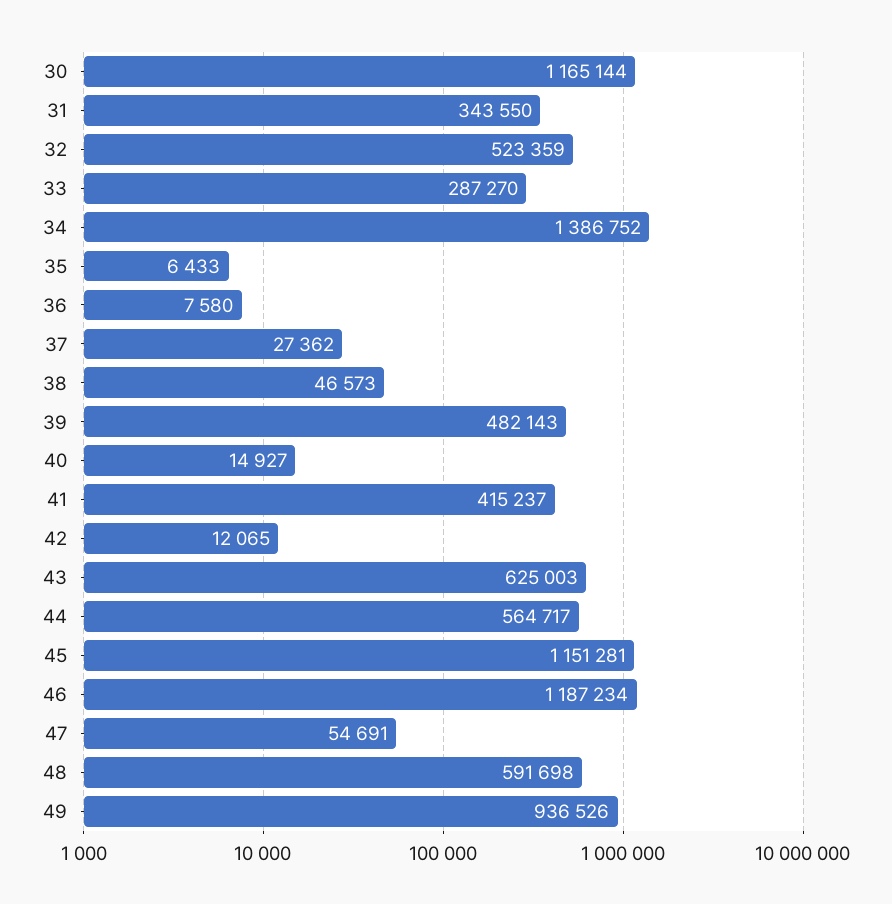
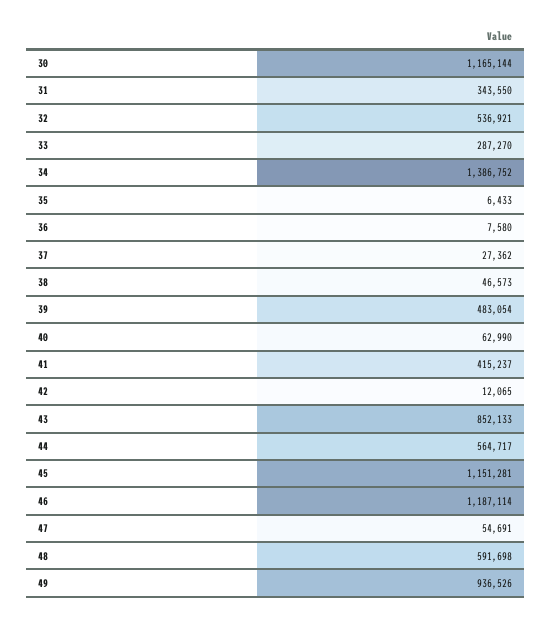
32: 523359 -> 536921
39: 482143 -> 483054
40: 14927 -> 62990
43: 625003 -> 852133
46: 1187234 -> 1187114

